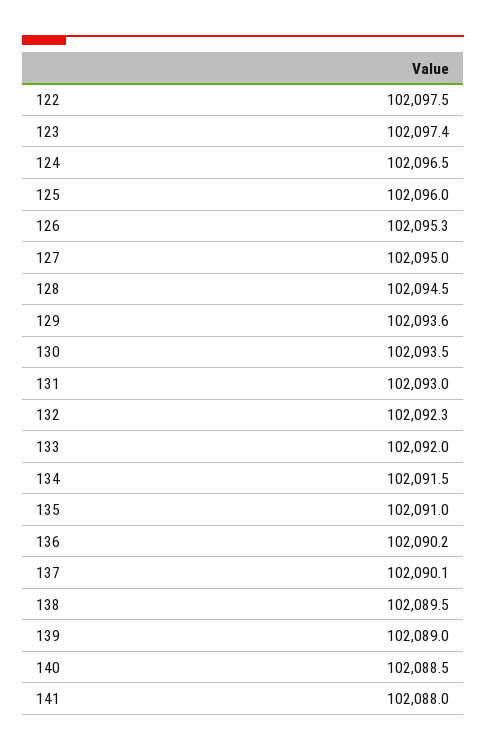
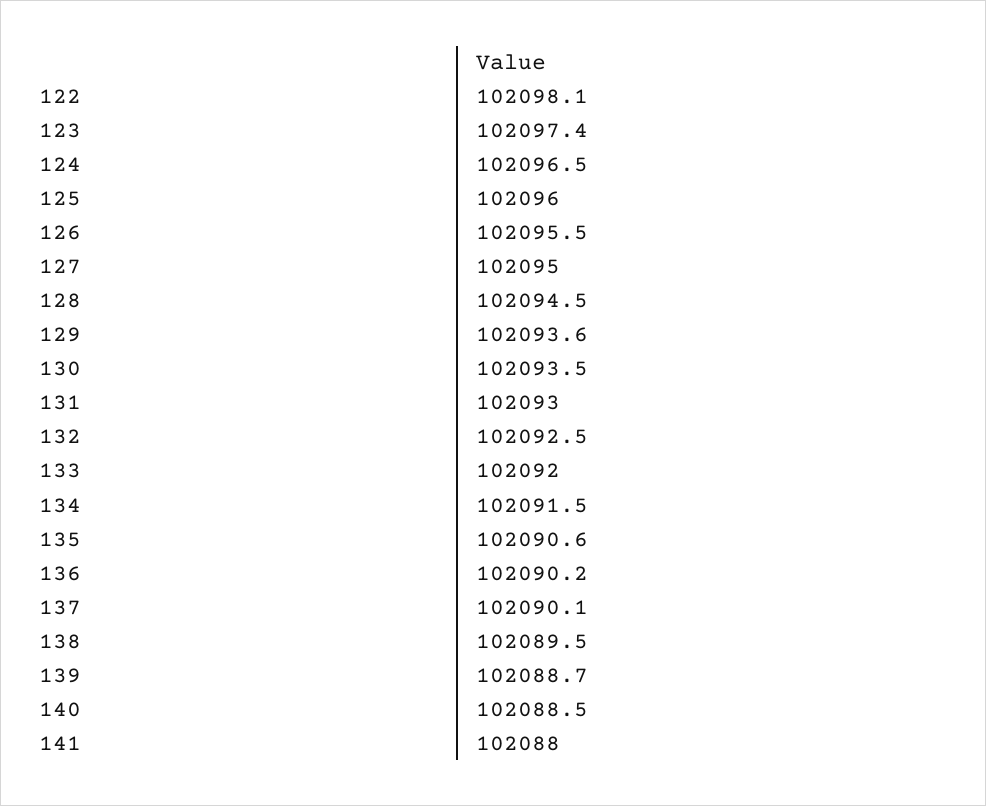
122: 102097.5 -> 102098.1
126: 102095.3 -> 102095.5
132: 102092.3 -> 102092.5
135: 102091 -> 102090.6
139: 102089 -> 102088.7

